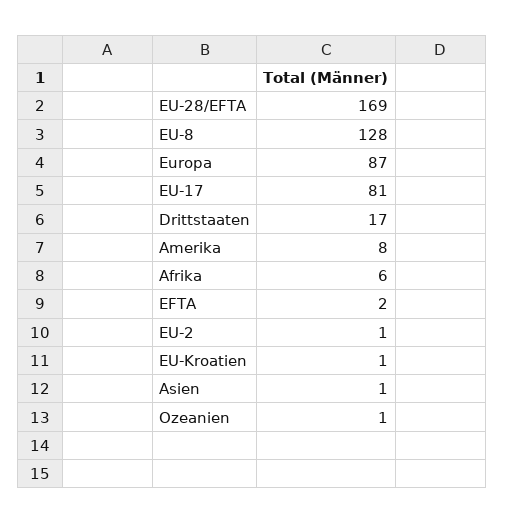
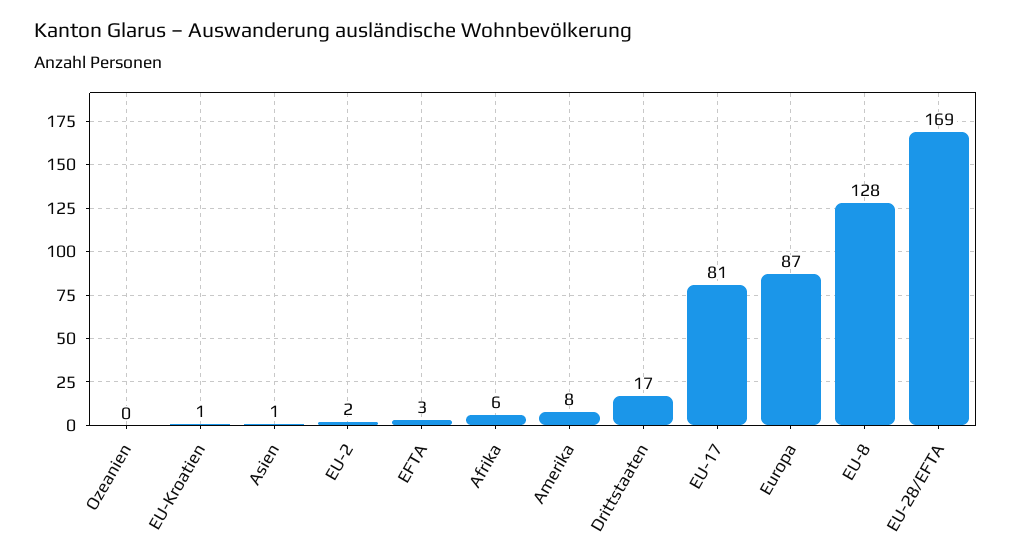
EFTA: 2 -> 3
EU-2: 1 -> 2
Ozeanien: 1 -> 0

